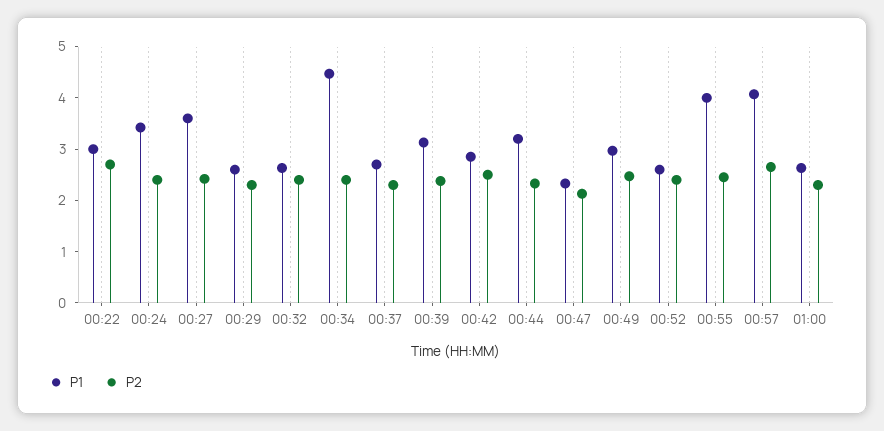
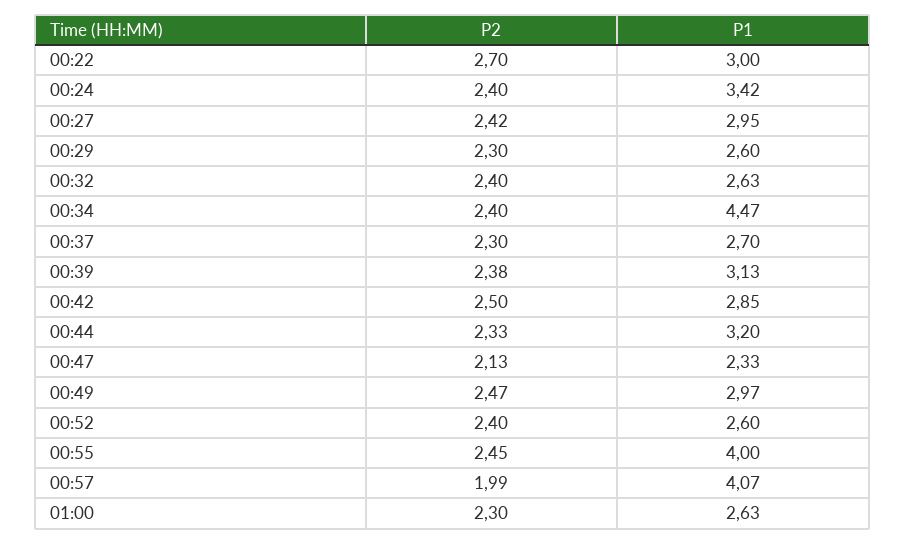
P1, 00:27: 3.6 -> 2.95
P2, 00:57: 2.6 -> 1.99

